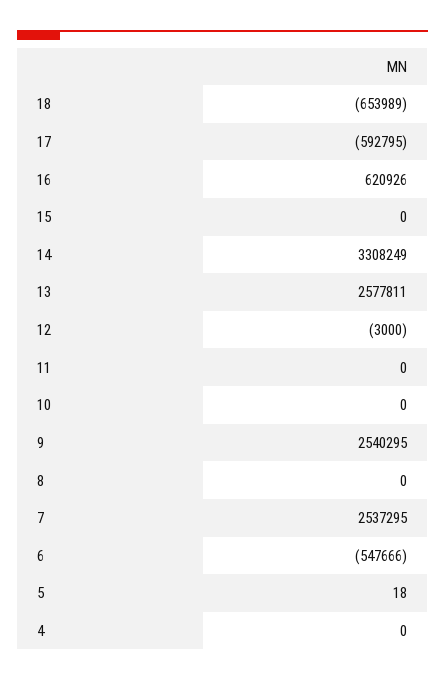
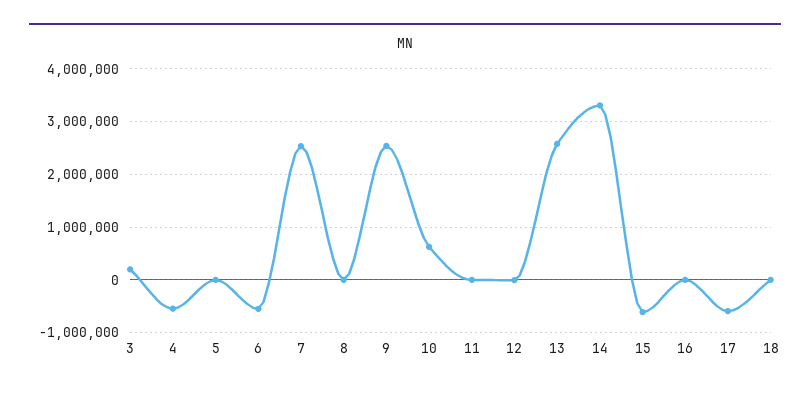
18: -653989 -> 0
16: 620926 -> 0
15: 0 -> -600000
10: 0 -> 600000
4: 0 -> -600000
3: none -> 200000

